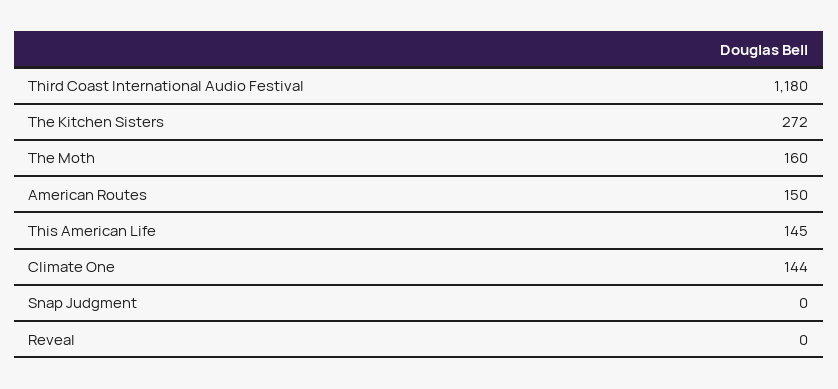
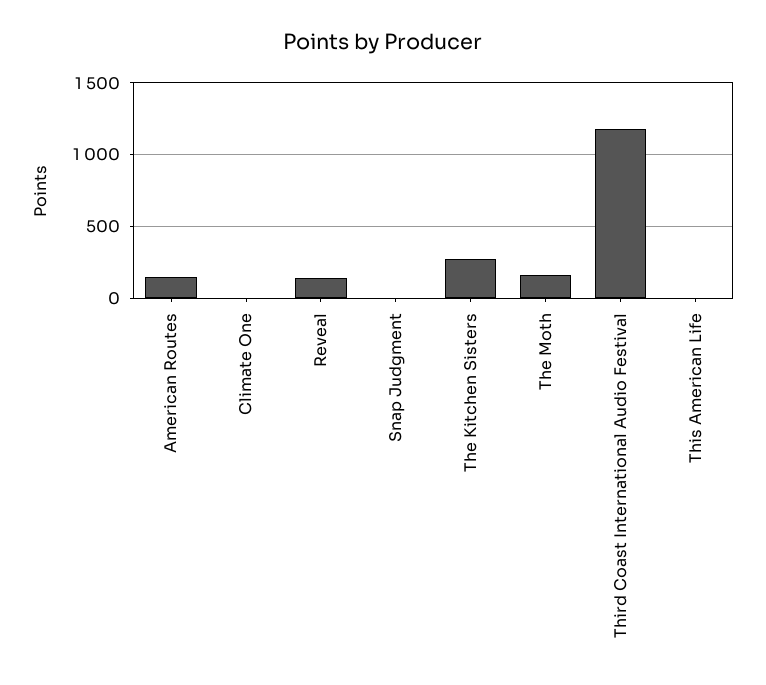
This American Life: 145 -> 0
Climate One: 144 -> 0
Reveal: 0 -> 150

